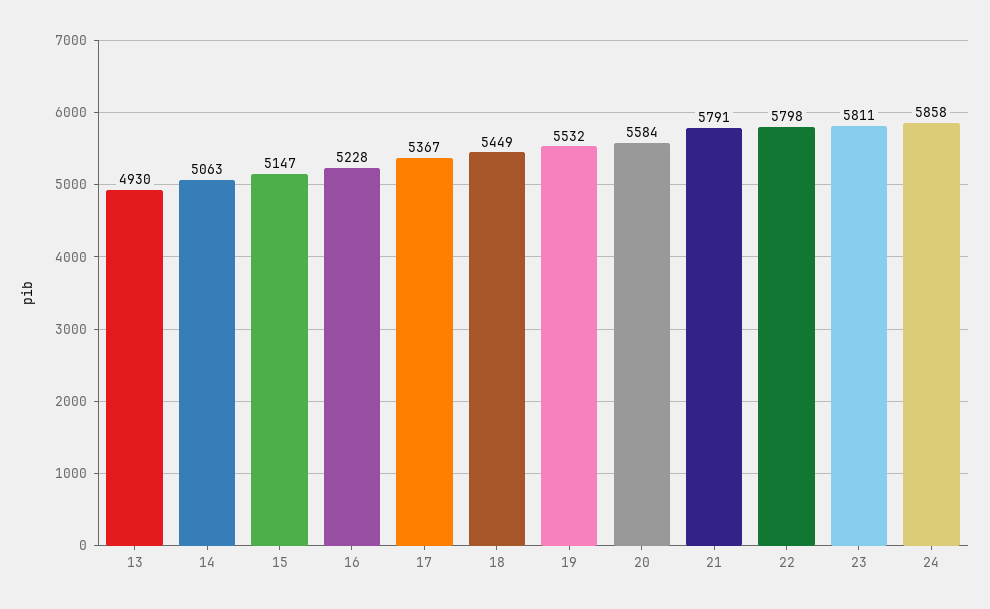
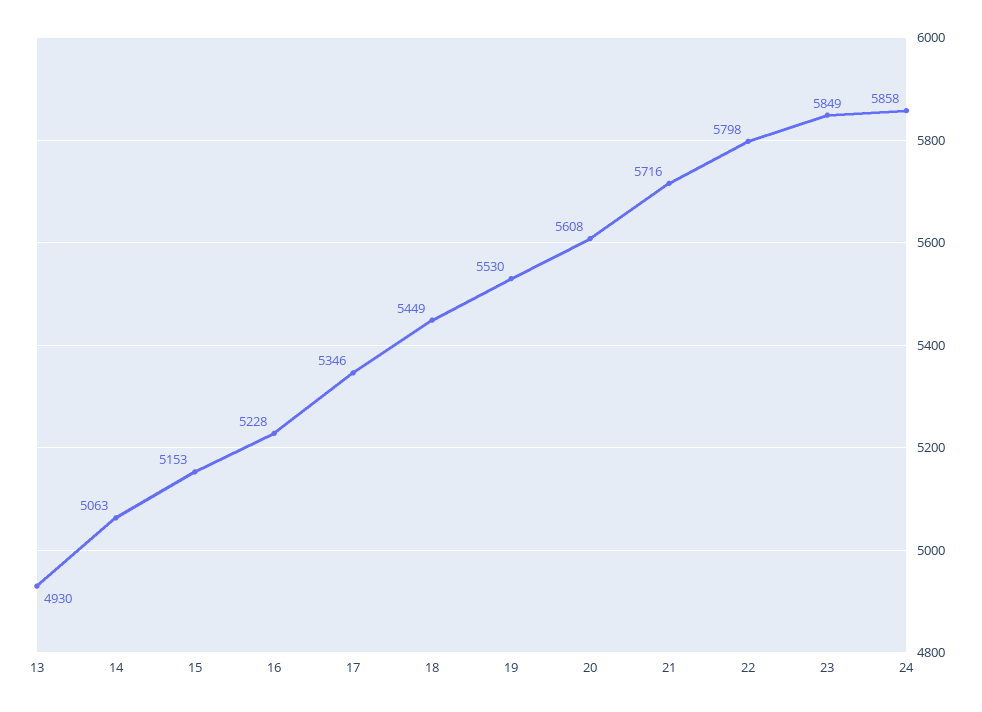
15: 5147 -> 5153
17: 5367 -> 5346
19: 5532 -> 5530
20: 5584 -> 5608
21: 5791 -> 5716
23: 5811 -> 5849

